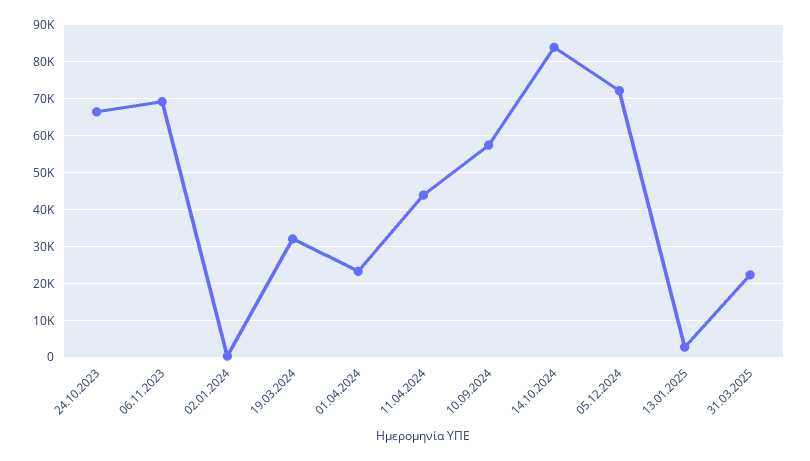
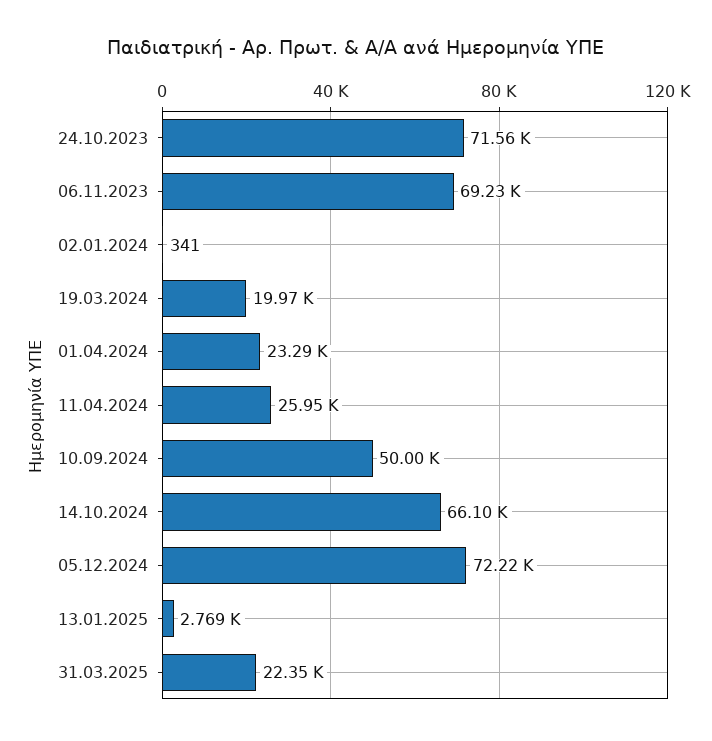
24.10.2023: 66000 -> 71560
19.03.2024: 32000 -> 19970
11.04.2024: 44000 -> 25950
10.09.2024: 58000 -> 50000
14.10.2024: 84000 -> 66100

